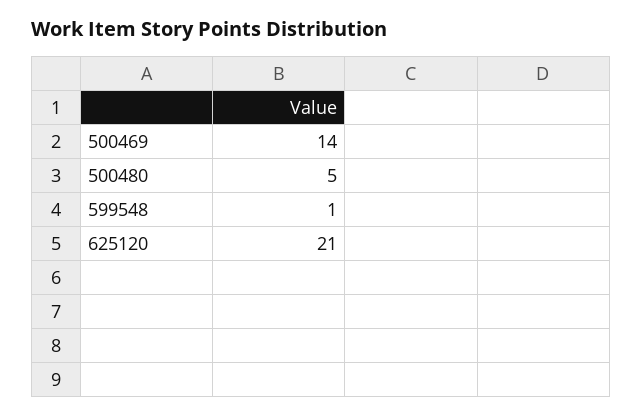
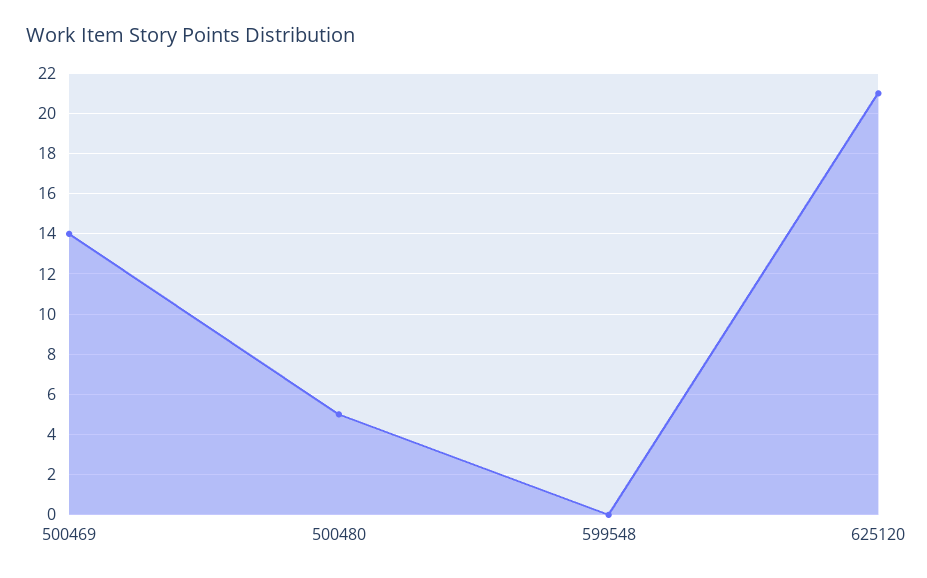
599548: 1 -> 0

